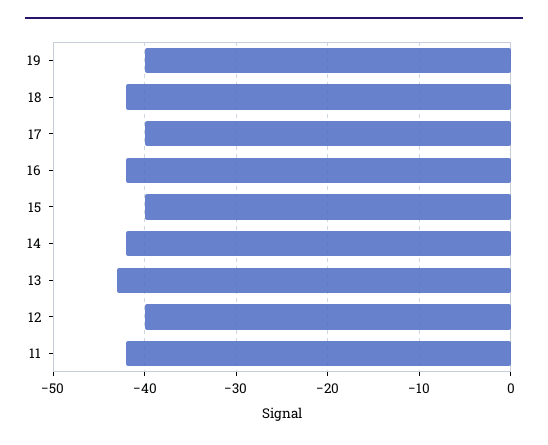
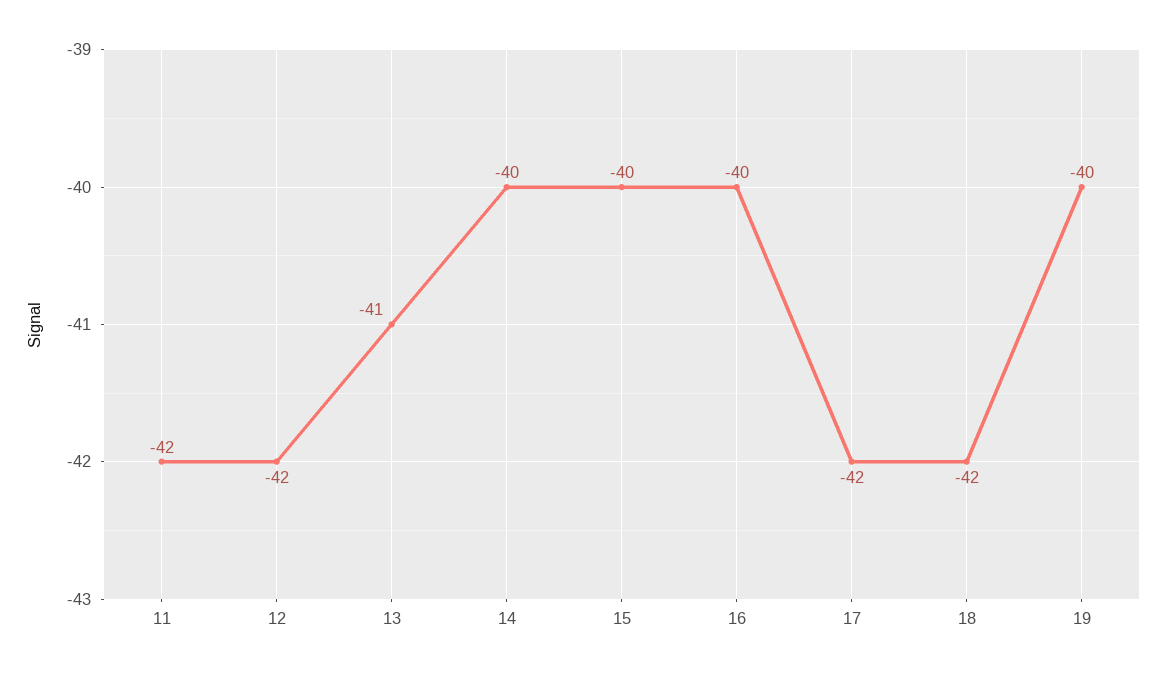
17: -40 -> -42
16: -42 -> -40
14: -42 -> -40
13: -43 -> -41
12: -40 -> -42

